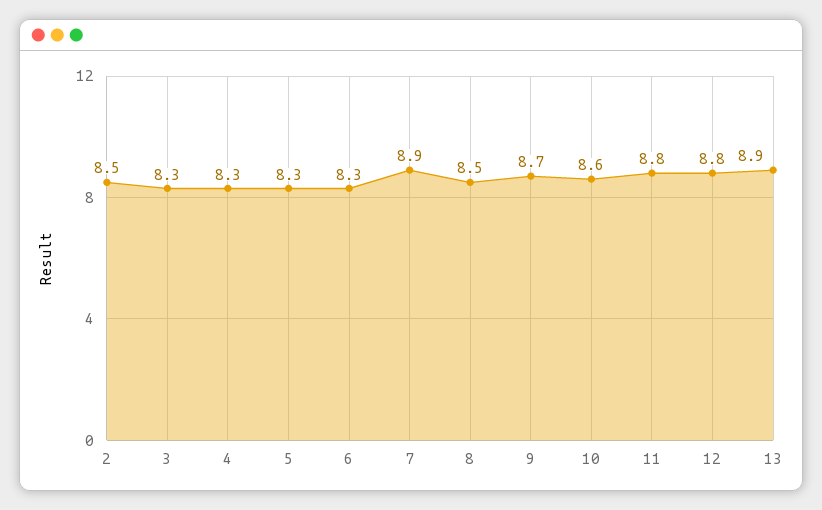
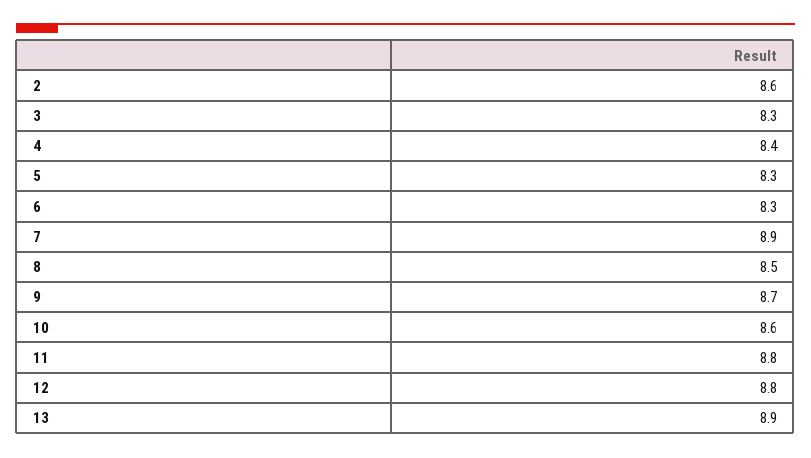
2: 8.5 -> 8.6
4: 8.3 -> 8.4

